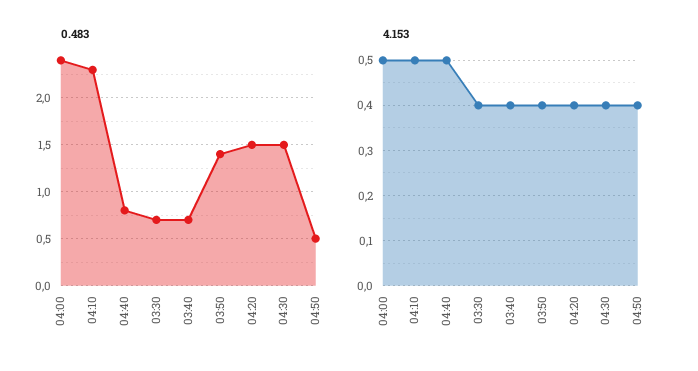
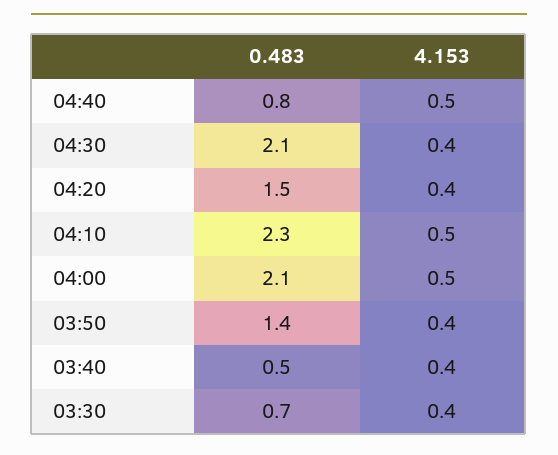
0.483, 04:00: 2.4 -> 2.1
0.483, 03:40: 0.7 -> 0.5
0.483, 04:30: 1.5 -> 2.1
0.483, 04:50: 0.5 -> none
4.153, 04:50: 0.4 -> none

